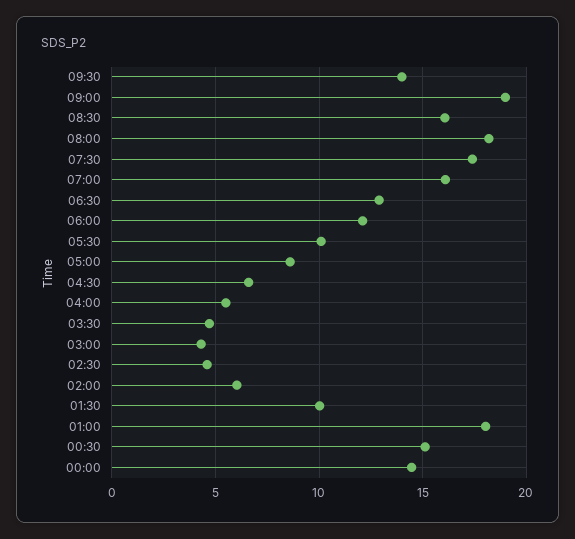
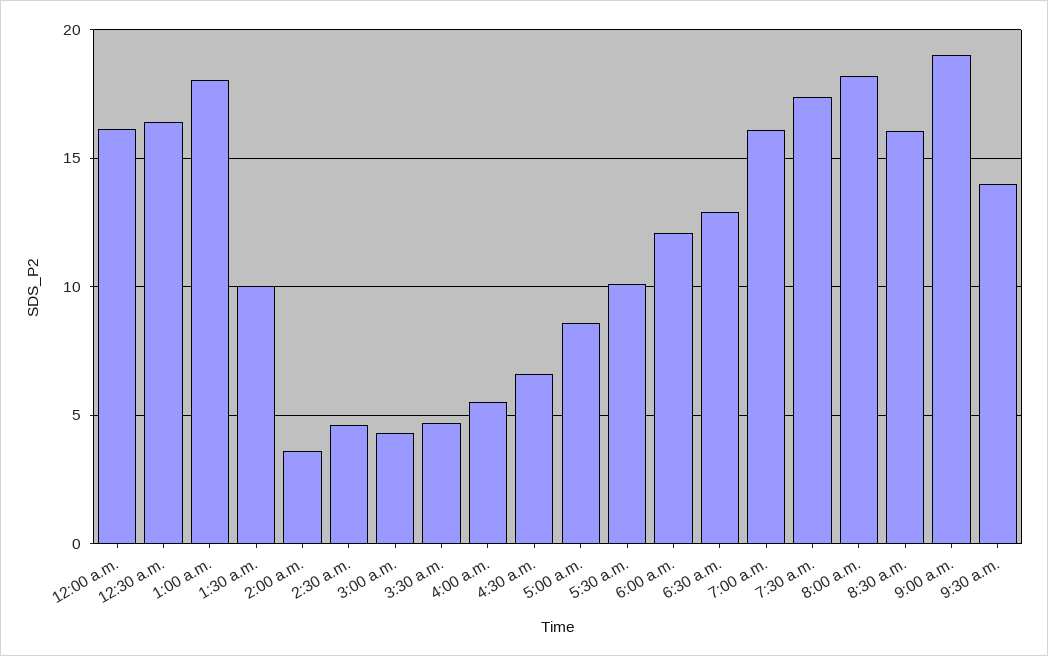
02:00: 6 -> 3.5
00:30: 15 -> 16.5
00:00: 14.5 -> 16

